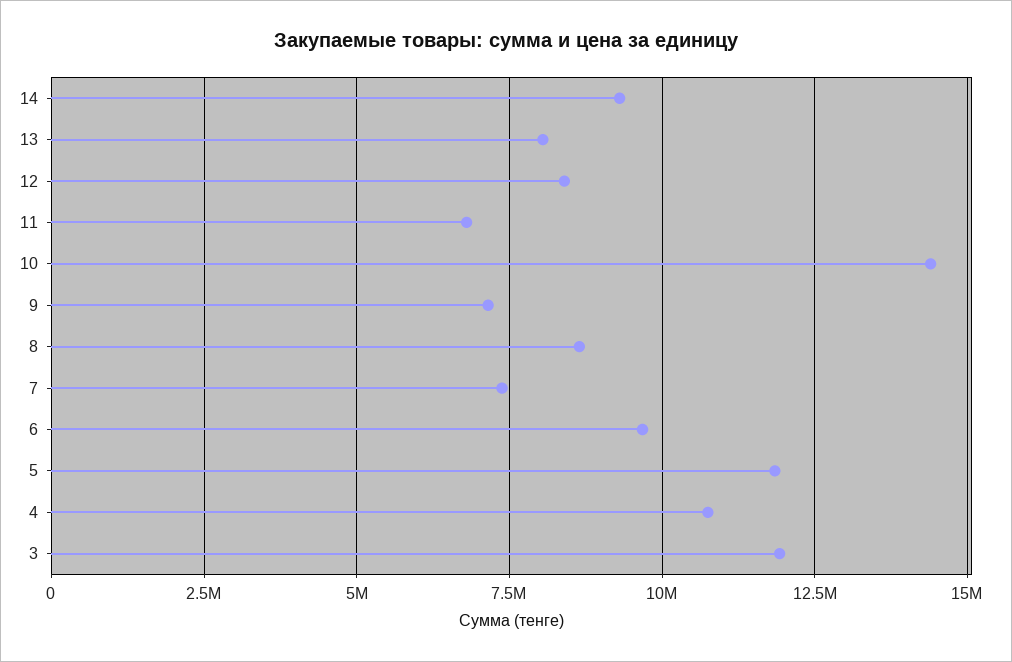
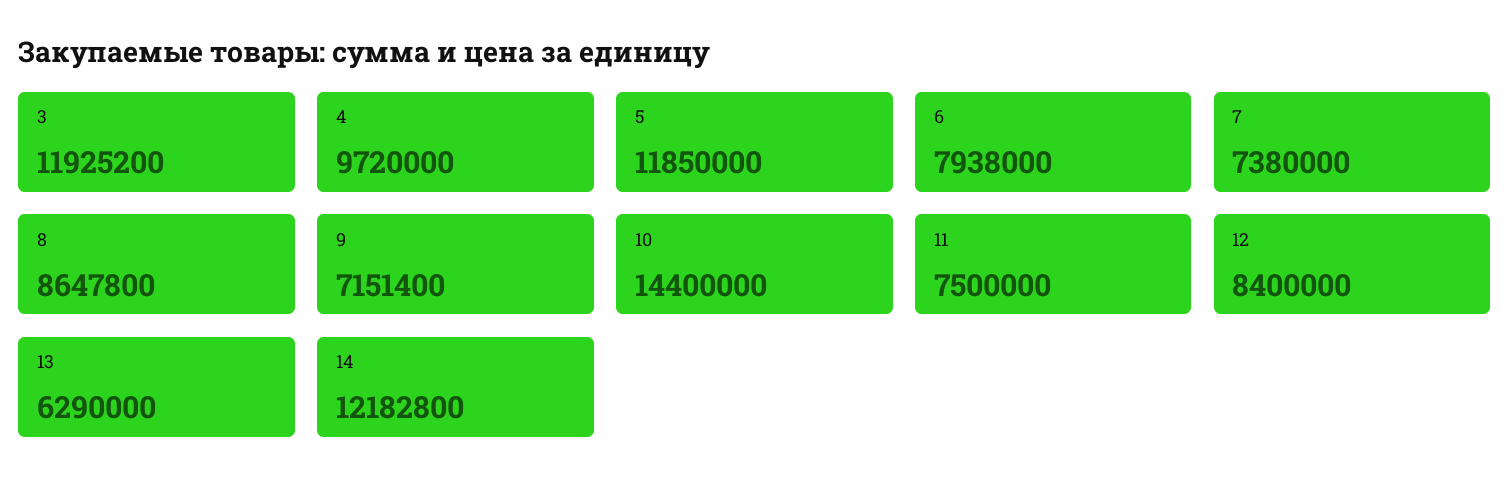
14: 9250000 -> 12182800
13: 8000000 -> 6290000
11: 6750000 -> 7500000
6: 9750000 -> 7938000
4: 10750000 -> 9720000

